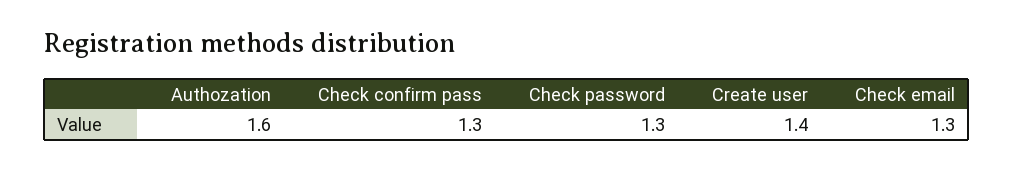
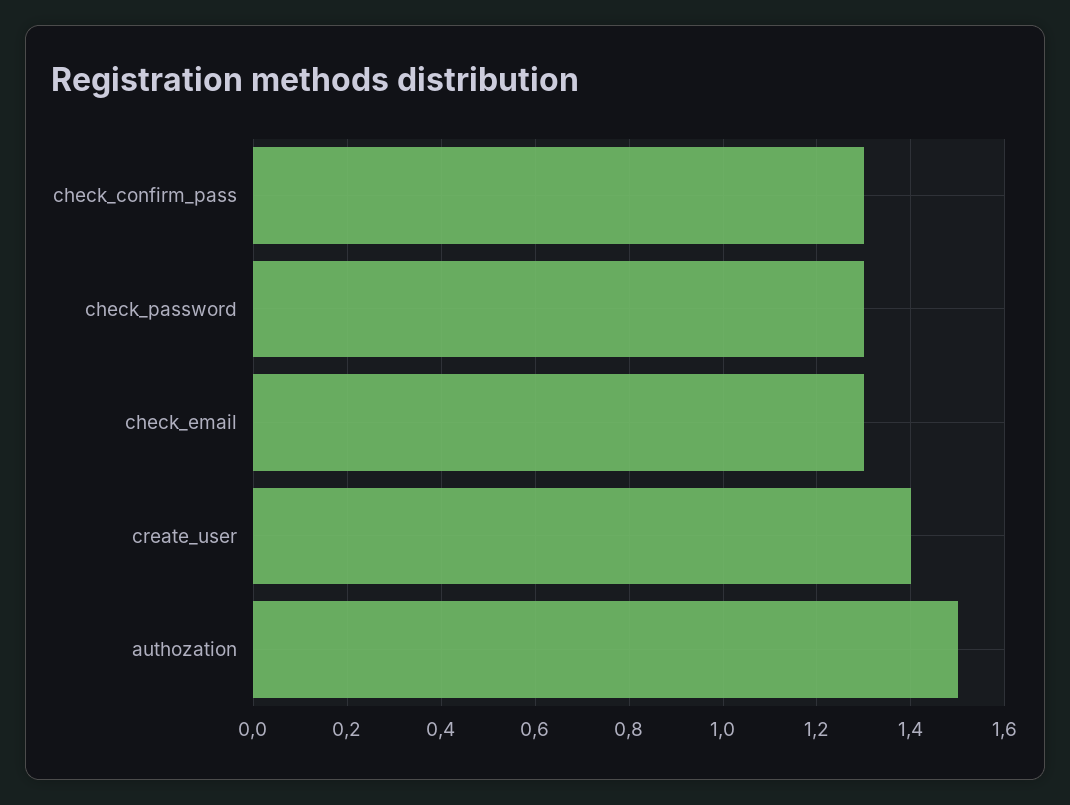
Authozation: 1.6 -> 1.5

